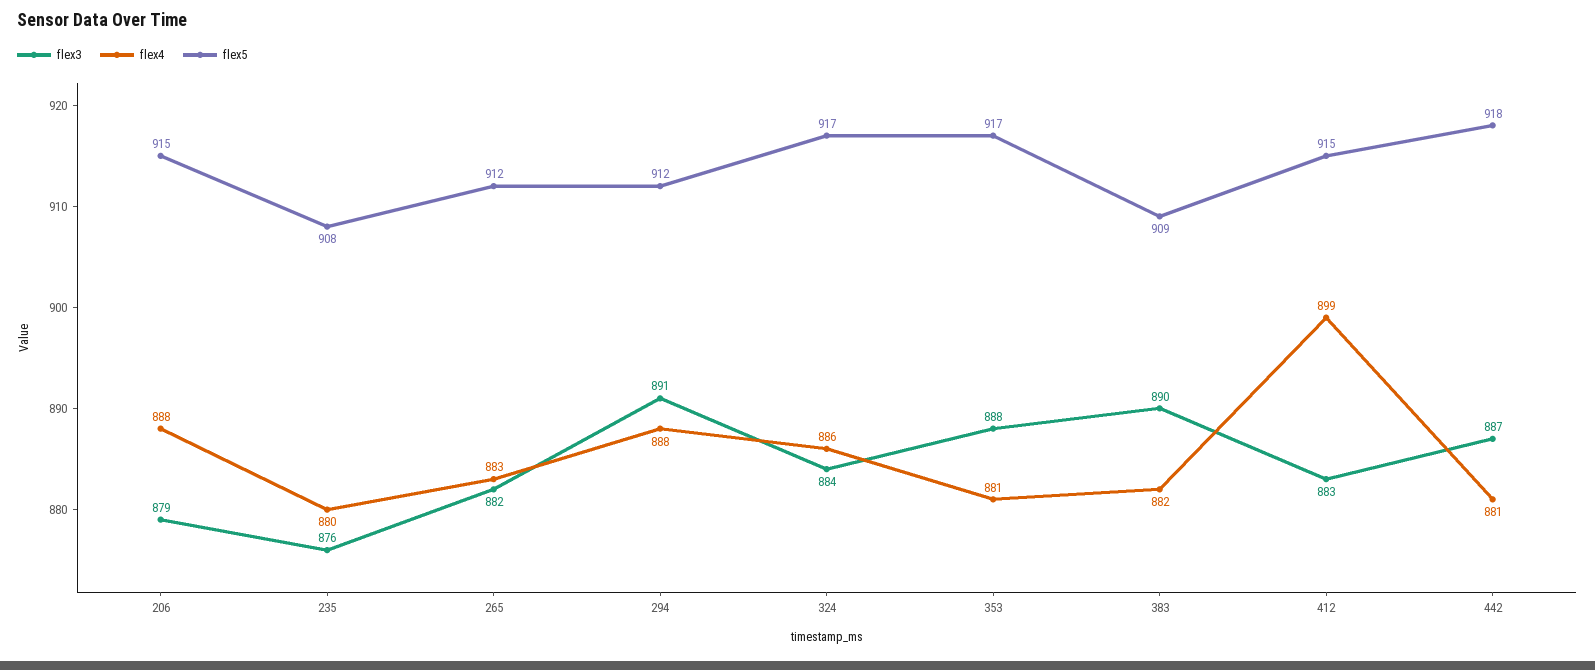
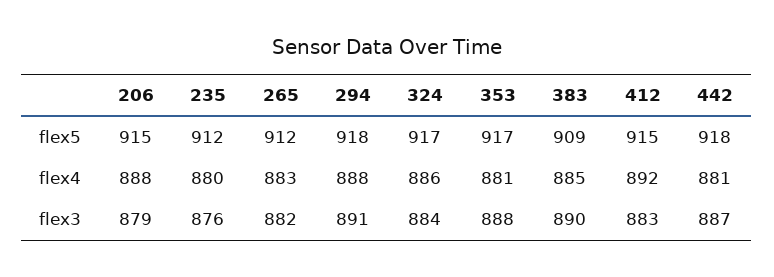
flex5, 235: 908 -> 912
flex5, 294: 912 -> 918
flex4, 383: 882 -> 885
flex4, 412: 899 -> 892

